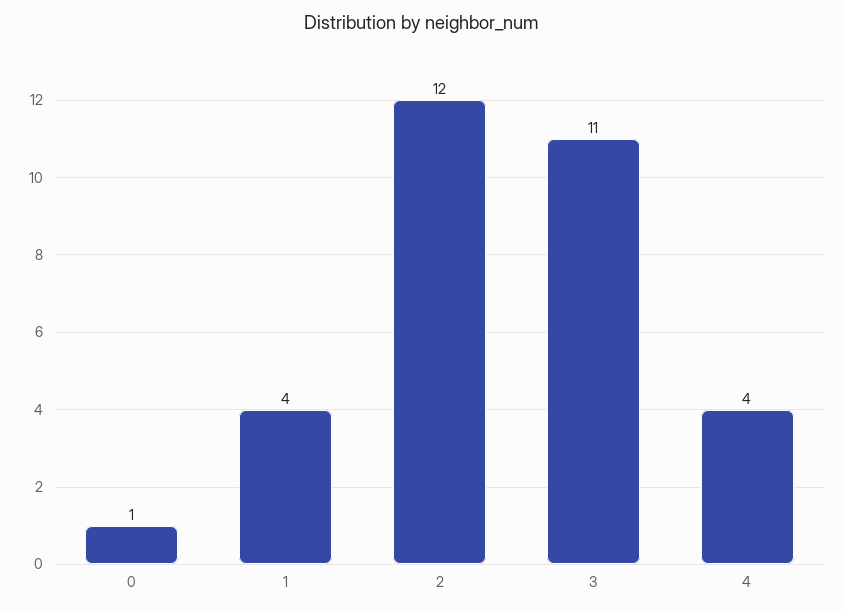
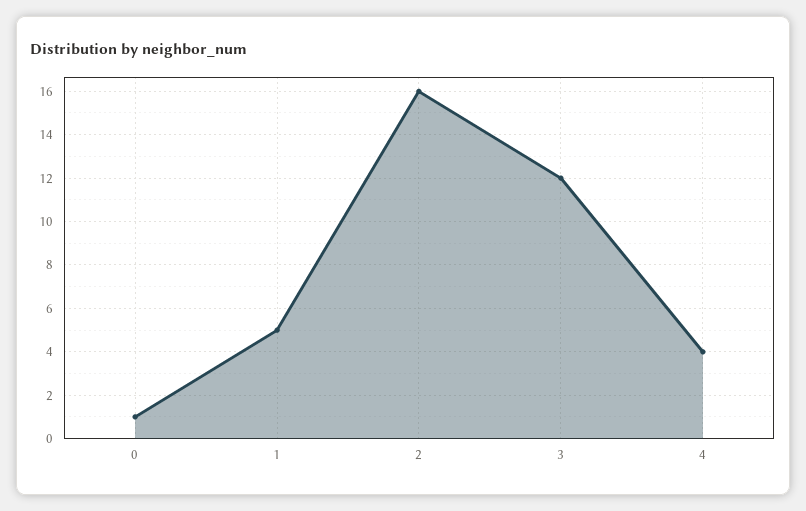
1: 4 -> 5
2: 12 -> 16
3: 11 -> 12

